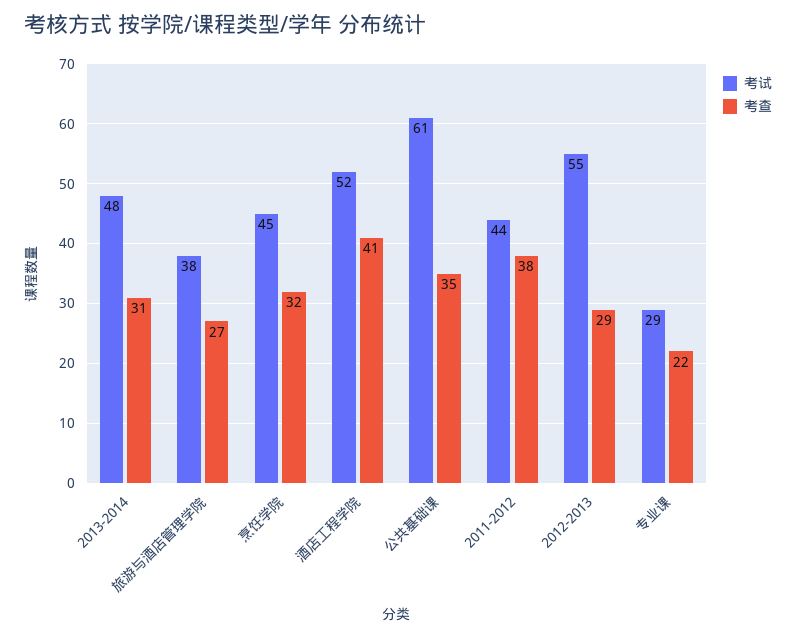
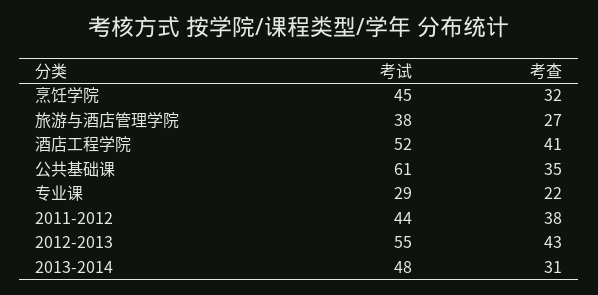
考查, 2012-2013: 29 -> 43

